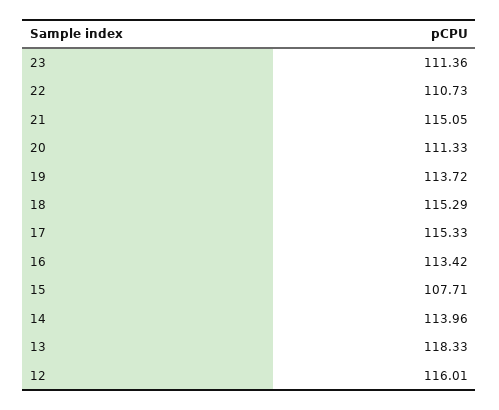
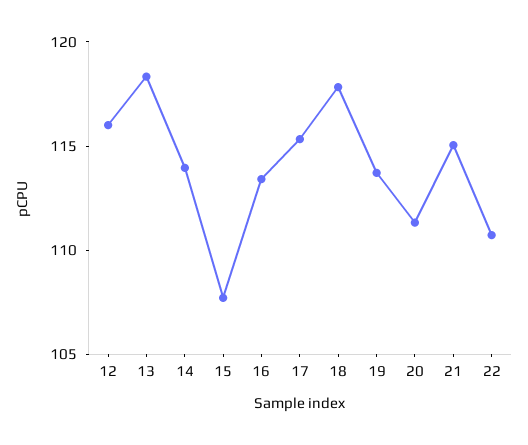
23: 111.36 -> none
18: 115.29 -> 118

